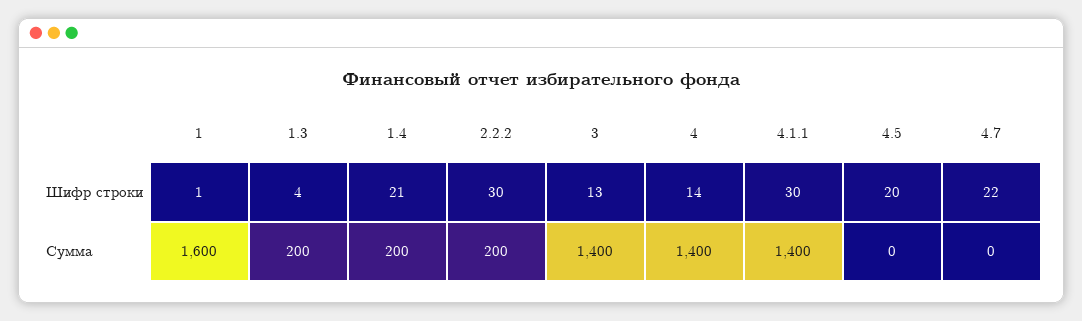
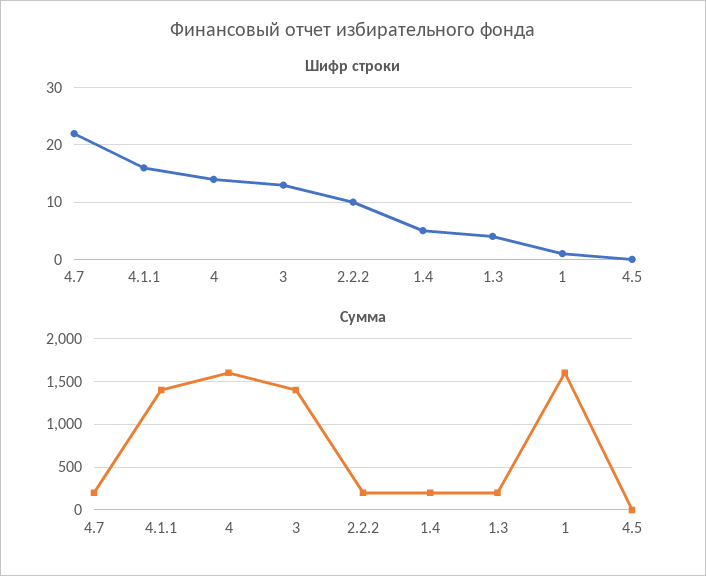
Шифр строки, 1.4: 21 -> 5
Шифр строки, 2.2.2: 30 -> 10
Шифр строки, 4.1.1: 30 -> 15
Шифр строки, 4.5: 20 -> 0
Сумма, 4: 1400 -> 1600
Сумма, 4.7: 0 -> 200

